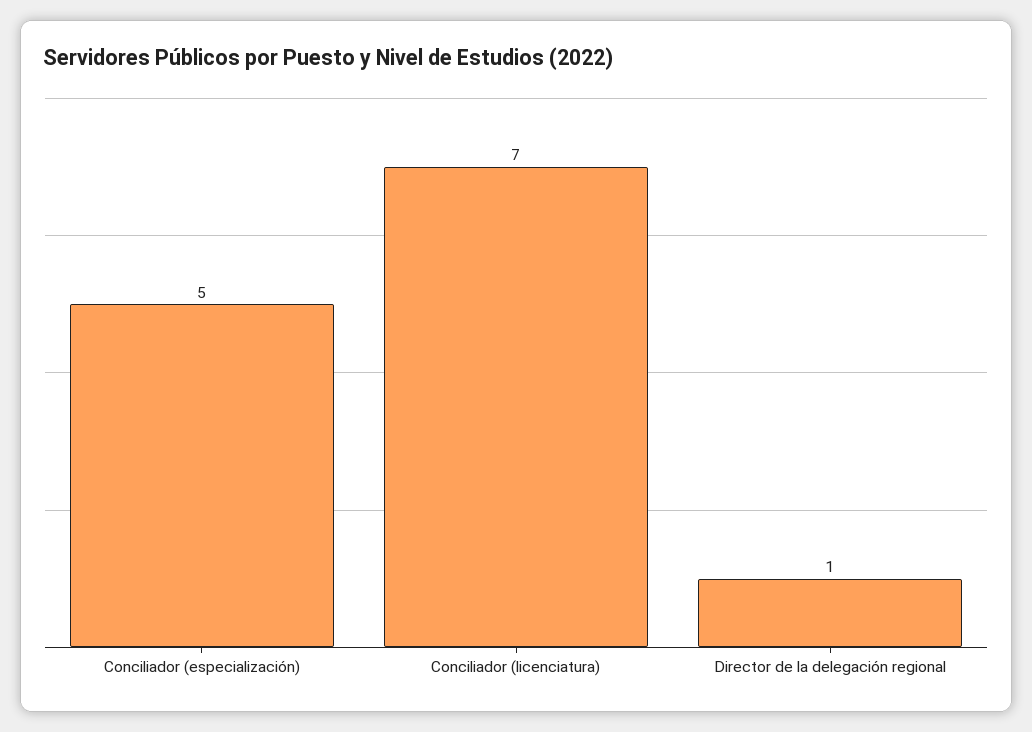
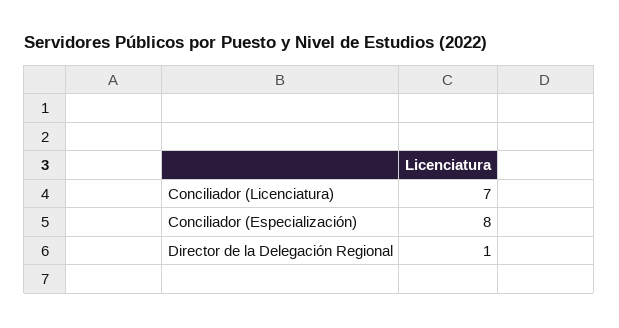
Conciliador (especialización): 5 -> 8

